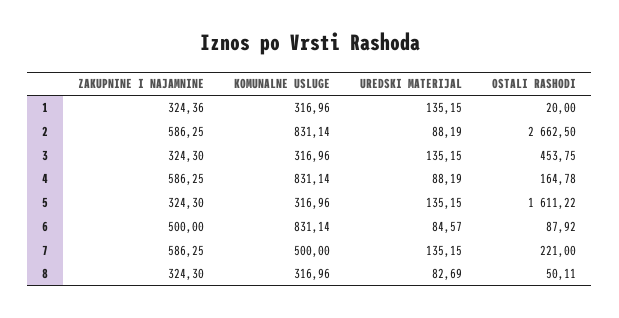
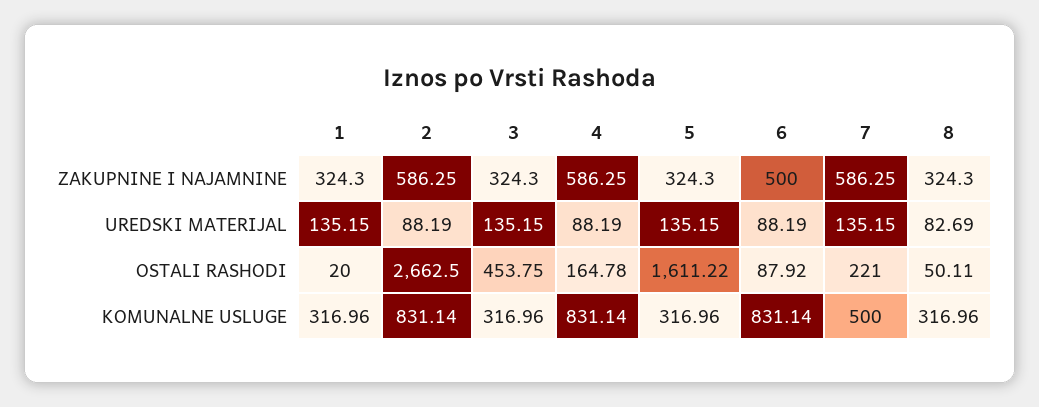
ZAKUPNINE I NAJAMNINE, 1: 324.36 -> 324.3
UREDSKI MATERIJAL, 6: 84.57 -> 88.19

